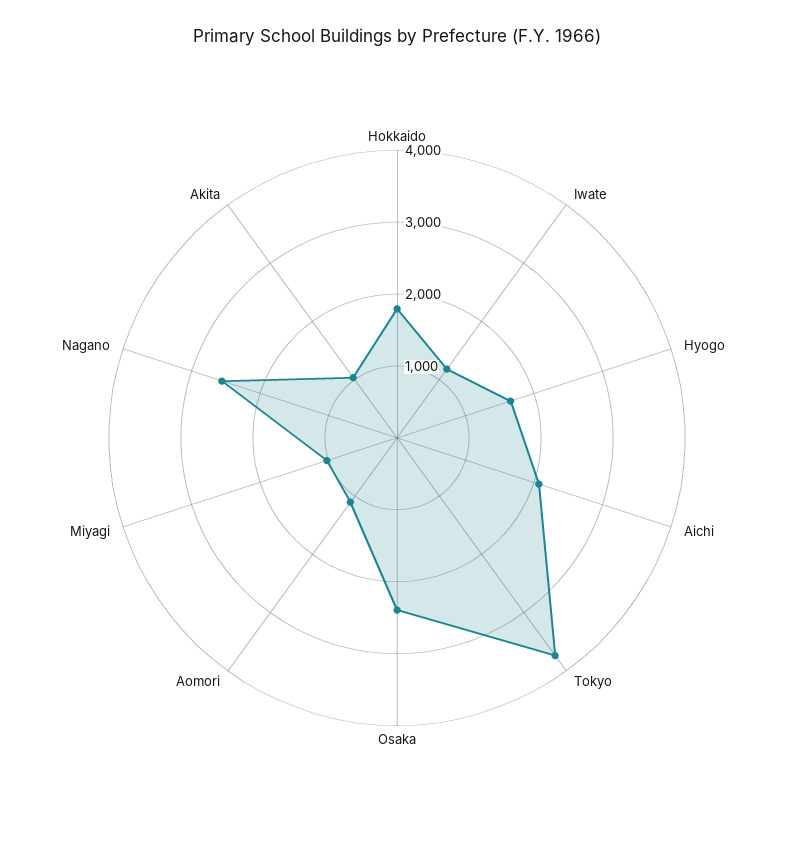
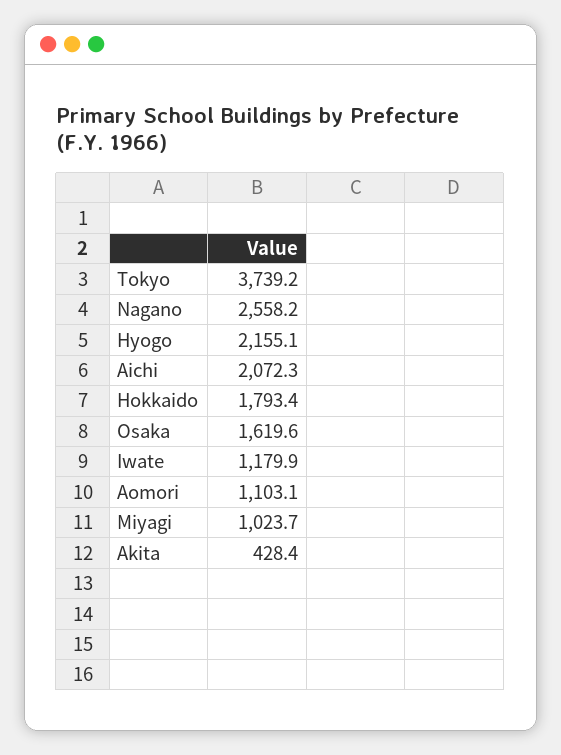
Hyogo: 1600 -> 2155.1
Osaka: 2400 -> 1619.6
Akita: 1000 -> 428.4

